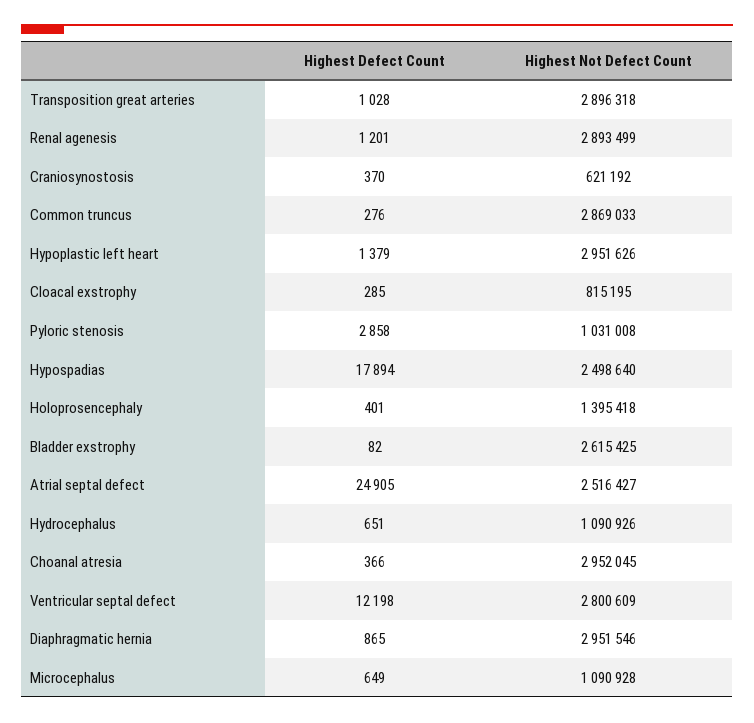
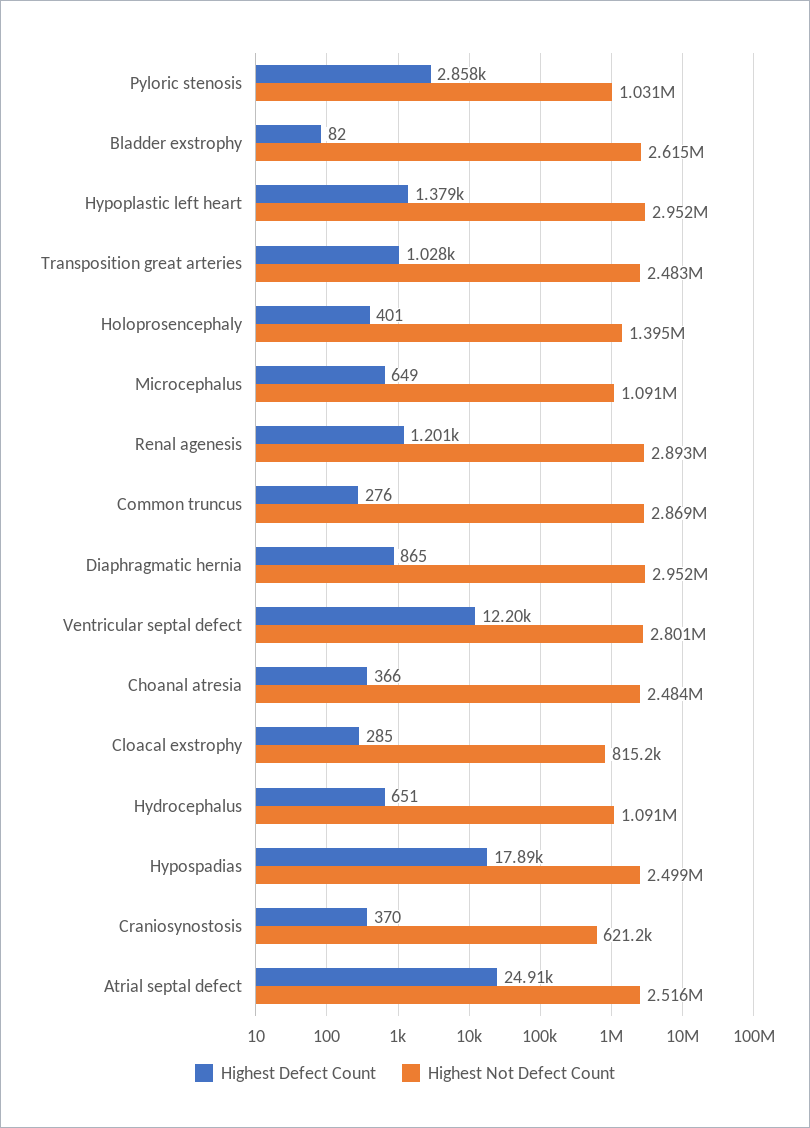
Highest Not Defect Count, Transposition great arteries: 2896318 -> 2483000
Highest Not Defect Count, Choanal atresia: 2952045 -> 2484000

